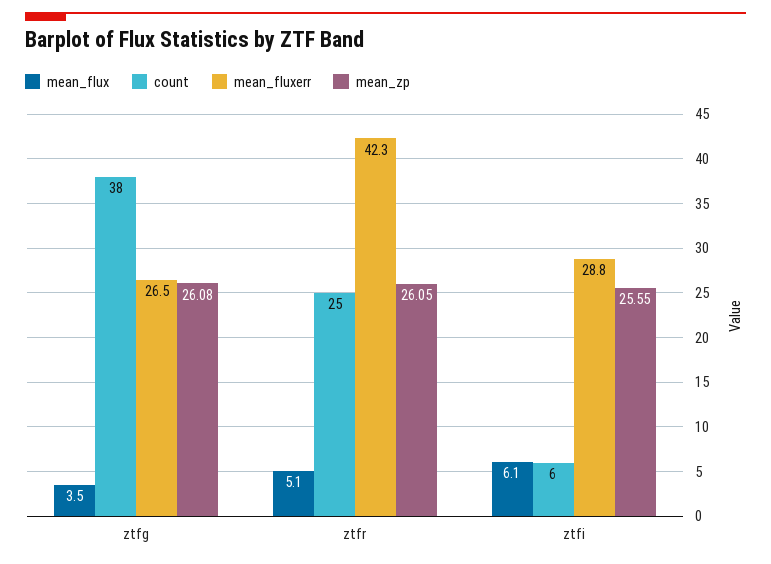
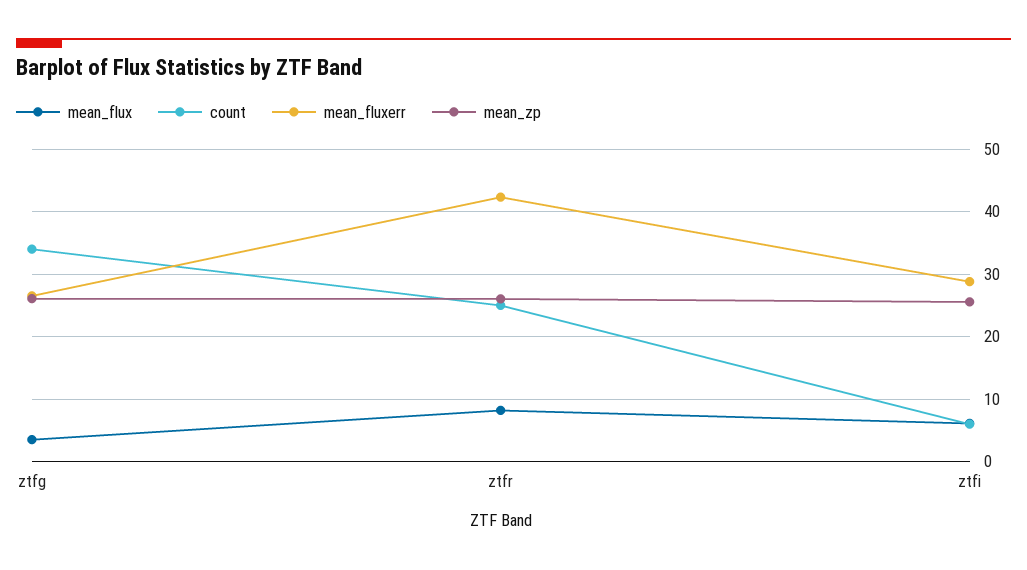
count, ztfg: 38 -> 34
mean_flux, ztfr: 5.1 -> 8

